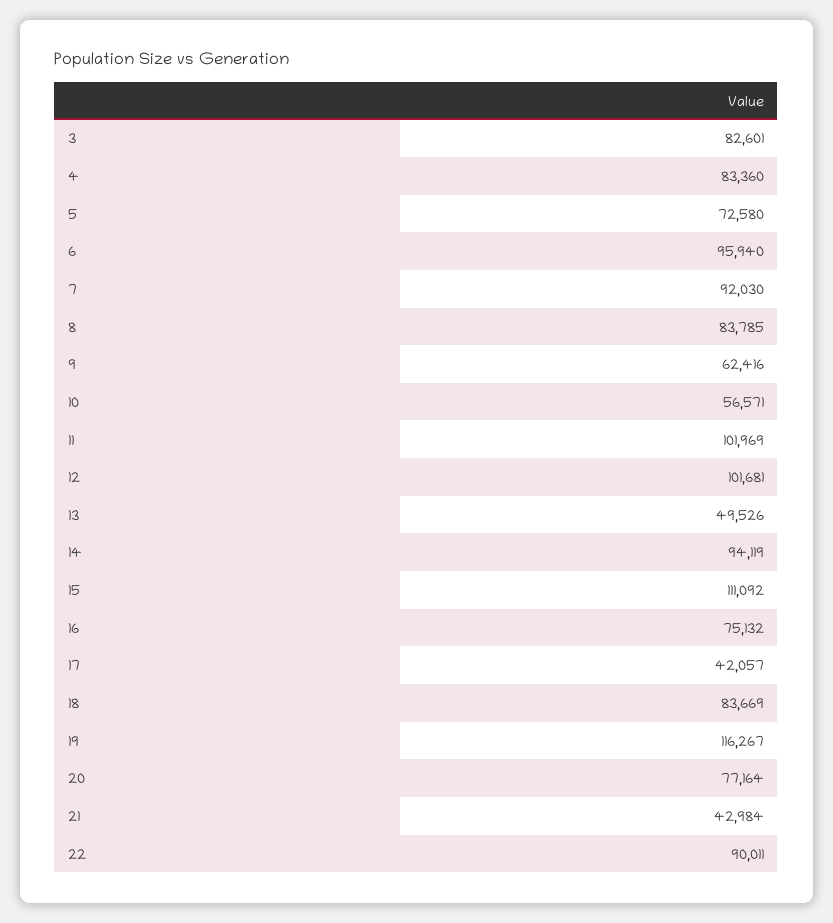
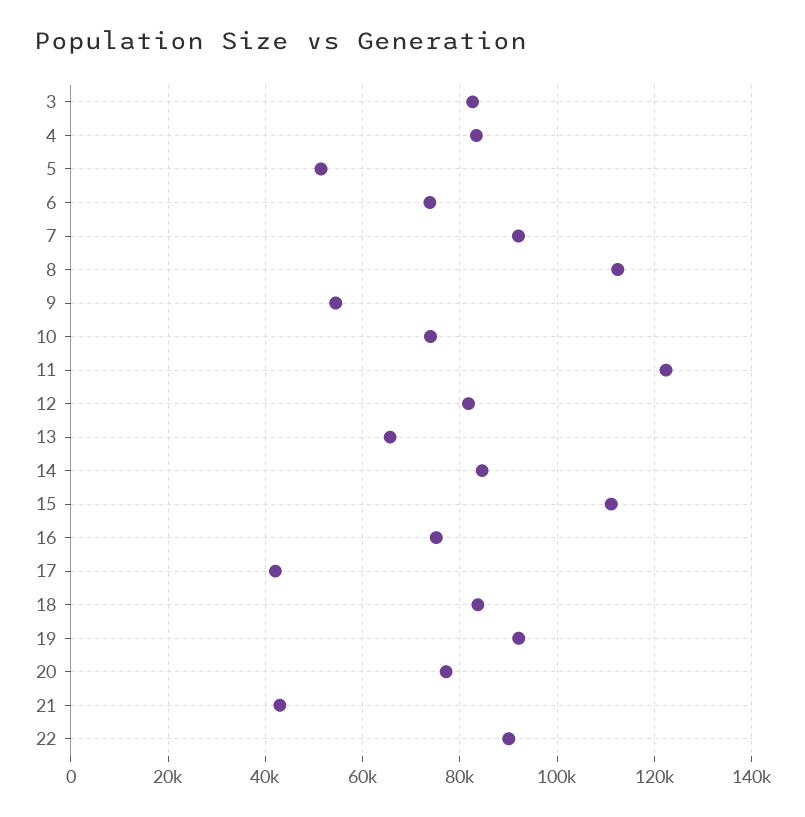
5: 72580 -> 52000
6: 95940 -> 74000
8: 83785 -> 112000
9: 62416 -> 54000
10: 56571 -> 74000
11: 101969 -> 122000
12: 101681 -> 82000
13: 49526 -> 66000
14: 94119 -> 84000
19: 116267 -> 92000

